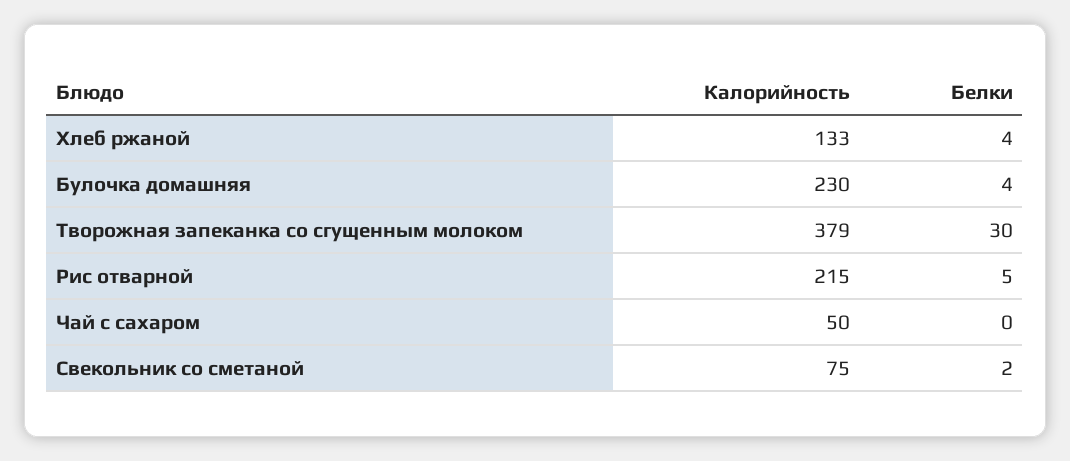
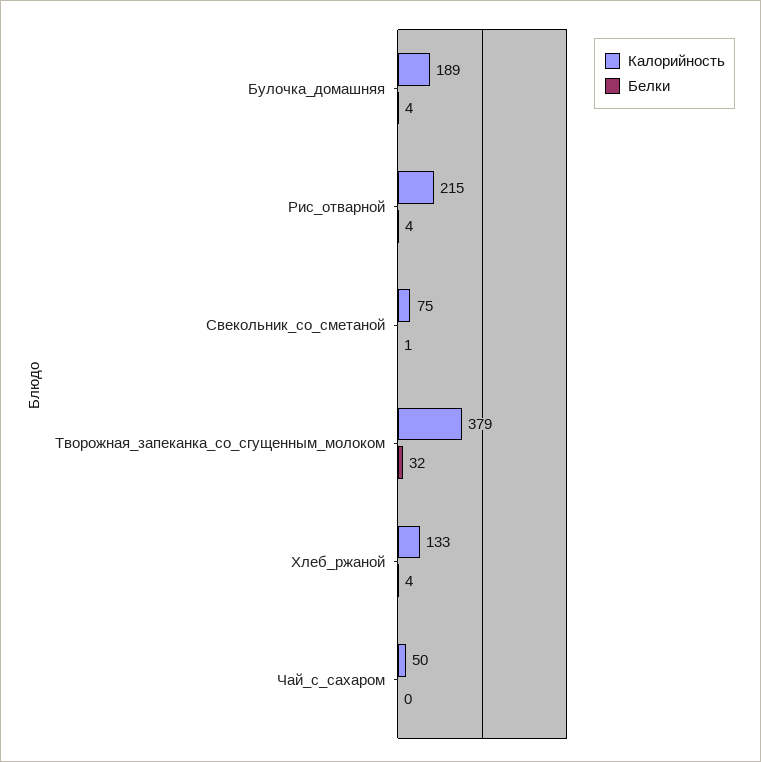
Калорийность, Булочка домашняя: 230 -> 189
Белки, Творожная запеканка со сгущенным молоком: 30 -> 32
Белки, Рис отварной: 5 -> 4
Белки, Свекольник со сметаной: 2 -> 1

